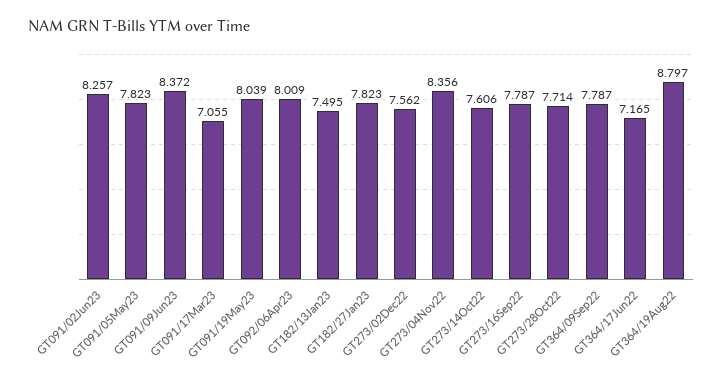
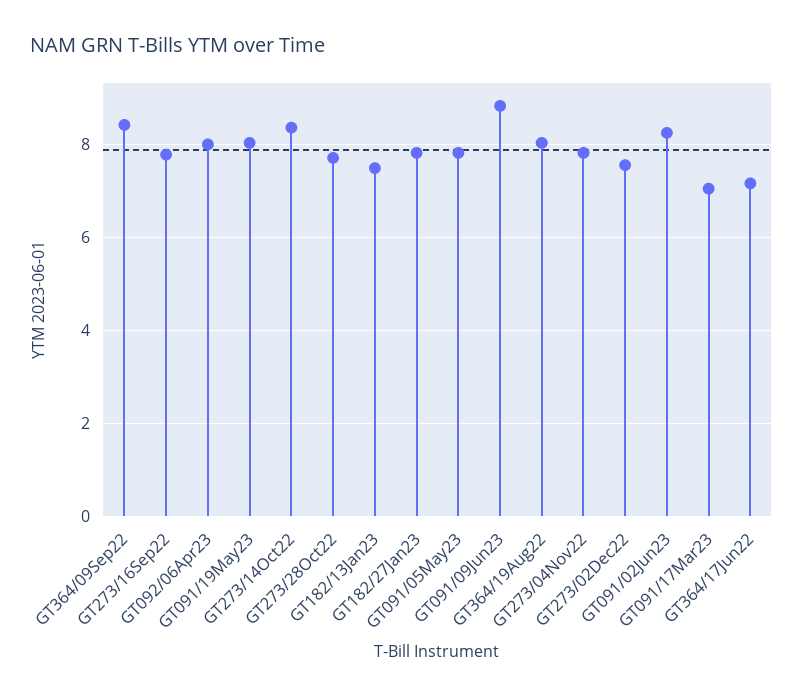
GT091/09Jun23: 8.372 -> 8.8
GT273/04Nov22: 8.356 -> 7.8
GT273/14Oct22: 7.606 -> 8.4
GT364/09Sep22: 7.787 -> 8.4
GT364/19Aug22: 8.797 -> 8

